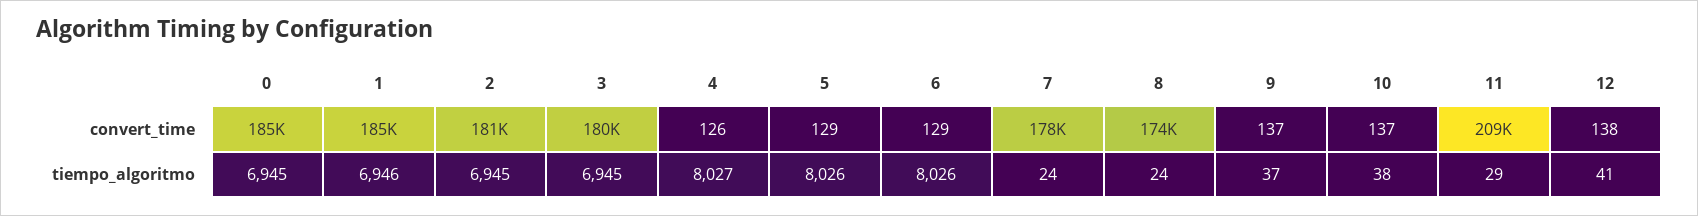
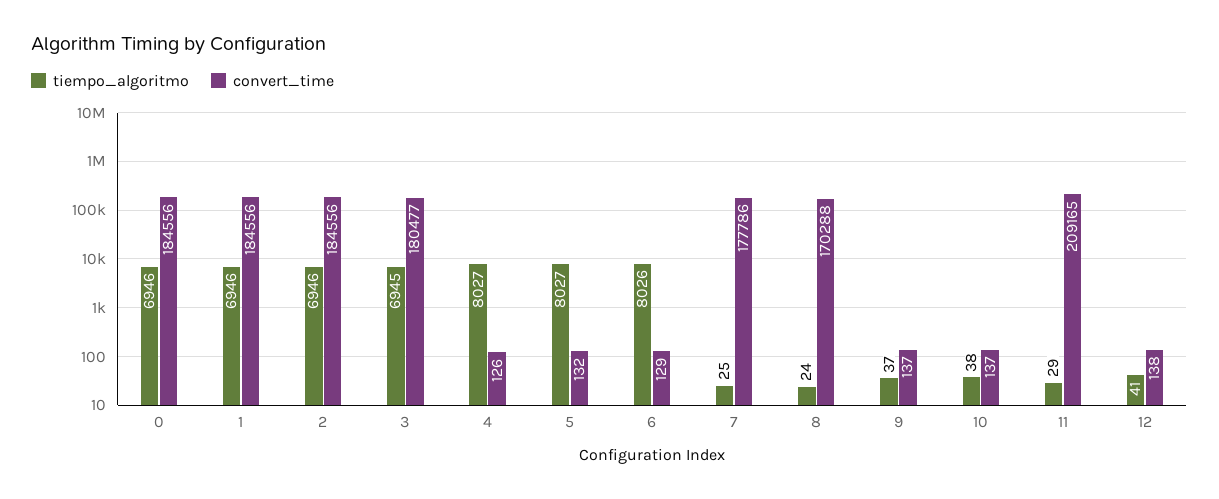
convert_time, 2: 181000 -> 184556
convert_time, 5: 129 -> 132
convert_time, 8: 174000 -> 170288
tiempo_algoritmo, 0: 6945 -> 6946
tiempo_algoritmo, 2: 6945 -> 6946
tiempo_algoritmo, 5: 8026 -> 8027
tiempo_algoritmo, 7: 24 -> 25

